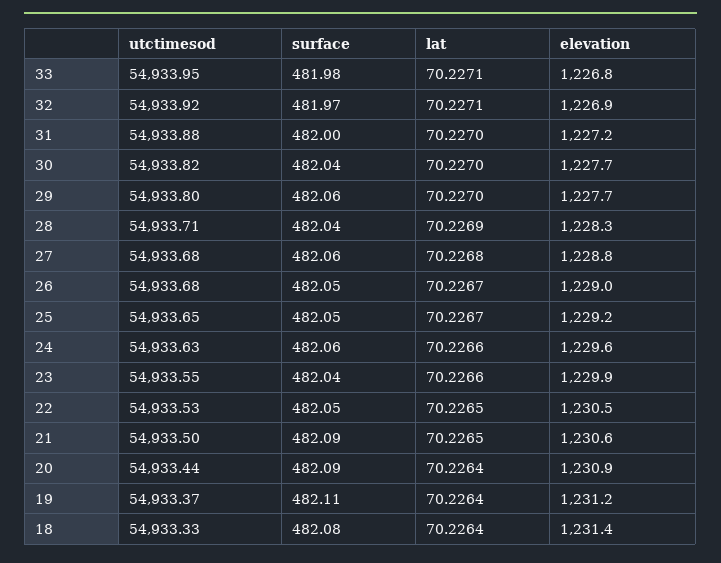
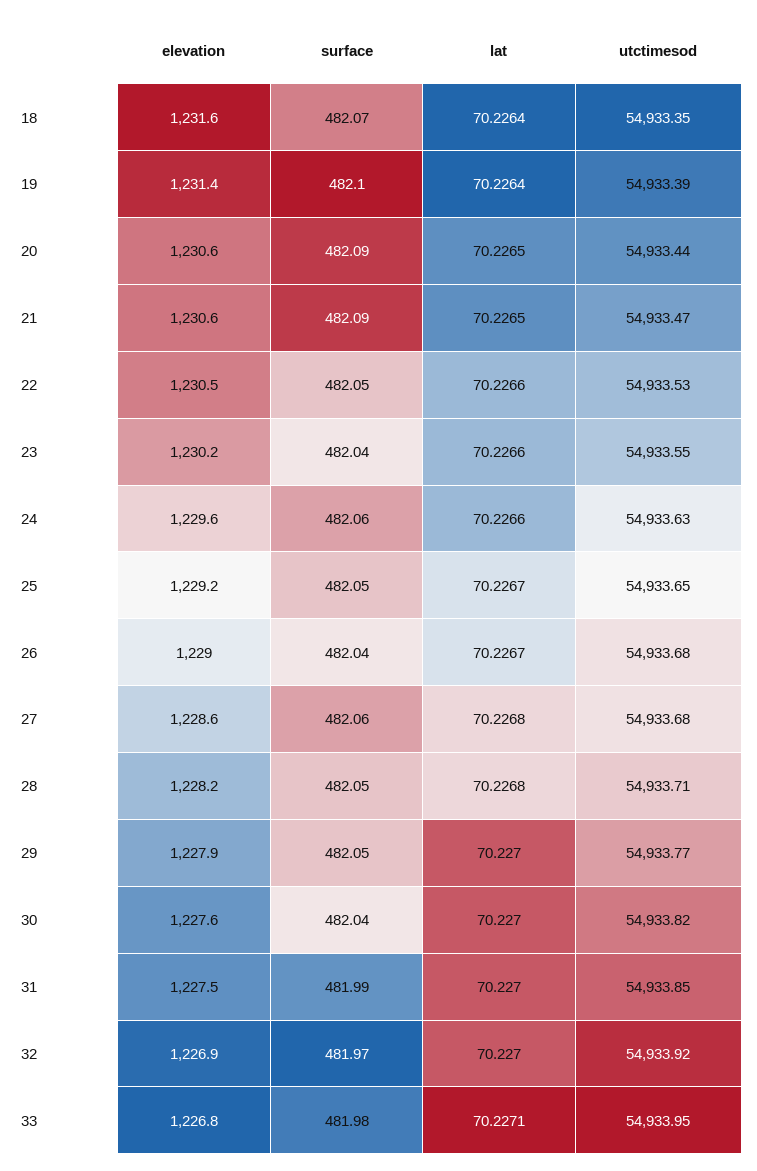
lat, 32: 70.2271 -> 70.227
utctimesod, 31: 54933.88 -> 54933.85
surface, 31: 482 -> 481.99
elevation, 31: 1227.2 -> 1227.5
elevation, 30: 1227.7 -> 1227.6
utctimesod, 29: 54933.8 -> 54933.77
surface, 29: 482.06 -> 482.05
elevation, 29: 1227.7 -> 1227.9
surface, 28: 482.04 -> 482.05
lat, 28: 70.2269 -> 70.2268
elevation, 28: 1228.3 -> 1228.2
elevation, 27: 1228.8 -> 1228.6
surface, 26: 482.05 -> 482.04
elevation, 23: 1229.9 -> 1230.2
lat, 22: 70.2265 -> 70.2266
utctimesod, 21: 54933.5 -> 54933.47
lat, 20: 70.2264 -> 70.2265
elevation, 20: 1230.9 -> 1230.6
utctimesod, 19: 54933.37 -> 54933.39
surface, 19: 482.11 -> 482.1
elevation, 19: 1231.2 -> 1231.4
utctimesod, 18: 54933.33 -> 54933.35
surface, 18: 482.08 -> 482.07
elevation, 18: 1231.4 -> 1231.6

